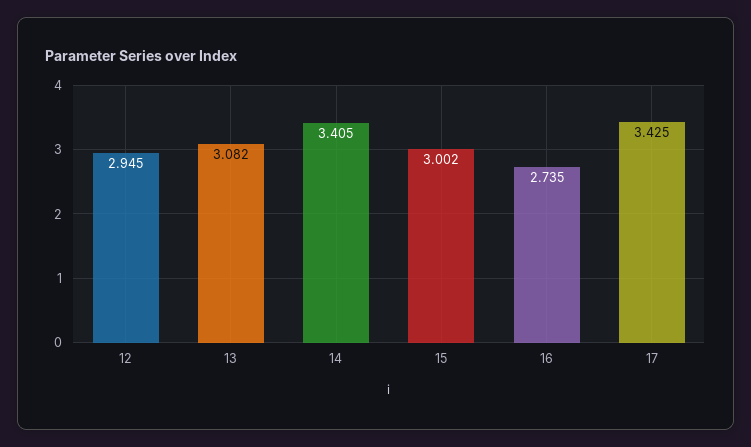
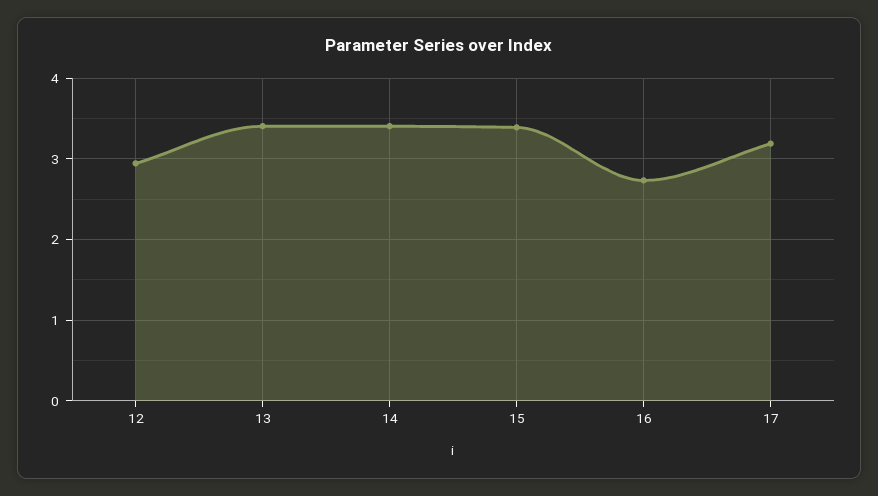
13: 3.082 -> 3.4
15: 3.002 -> 3.4
17: 3.425 -> 3.2

